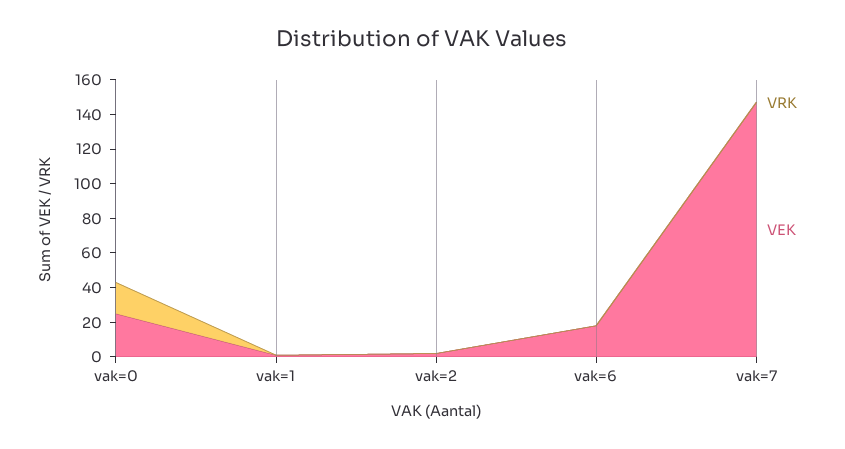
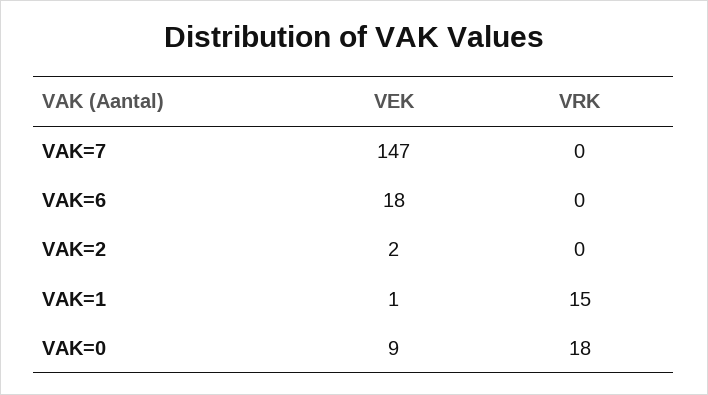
VEK, vak=0: 25 -> 9
VRK, vak=1: 0 -> 15

